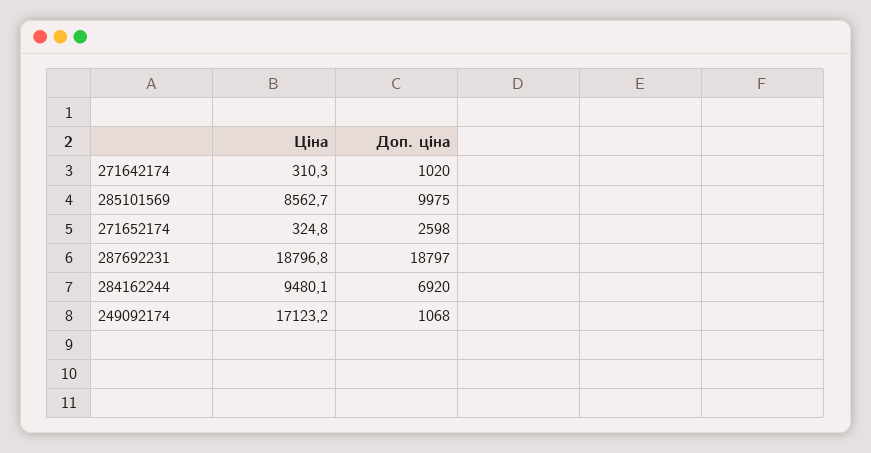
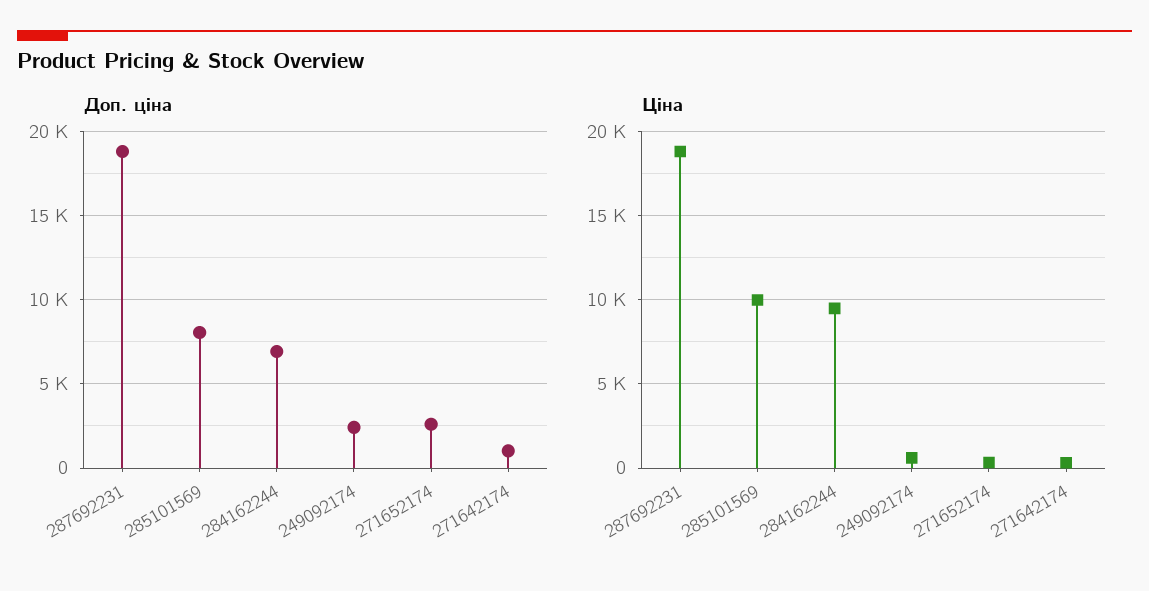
Ціна, 285101569: 8562.7 -> 10000
Доп. ціна, 285101569: 9975 -> 8000
Ціна, 249092174: 17123.2 -> 500
Доп. ціна, 249092174: 1068 -> 2500

